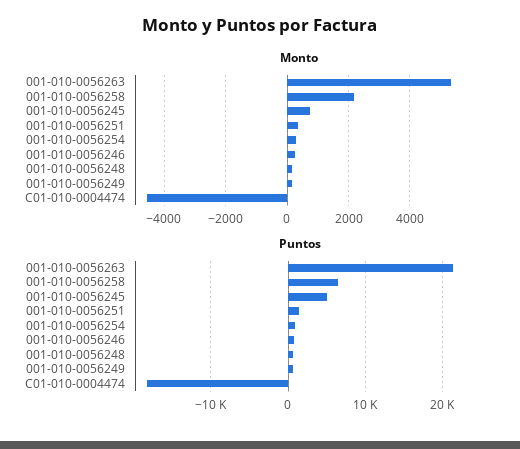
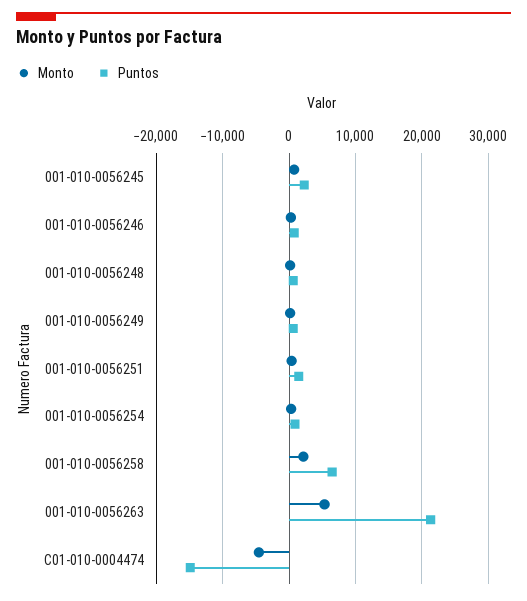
Puntos, 001-010-0056245: 5000 -> 2000
Puntos, C01-010-0004474: -18000 -> -15000

